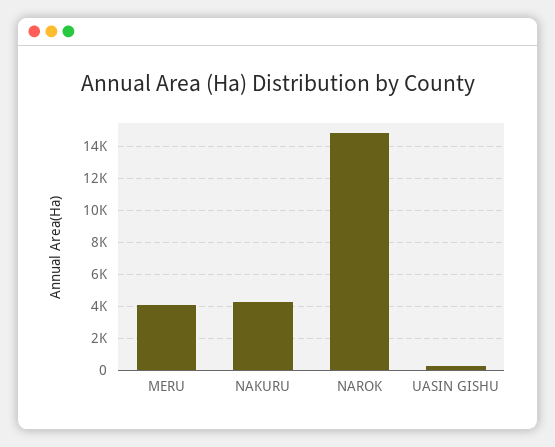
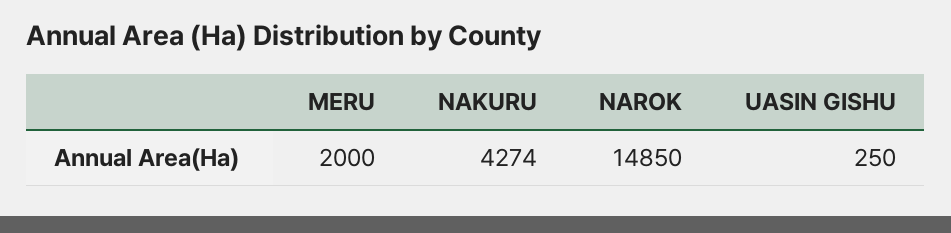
MERU: 4000 -> 2000

